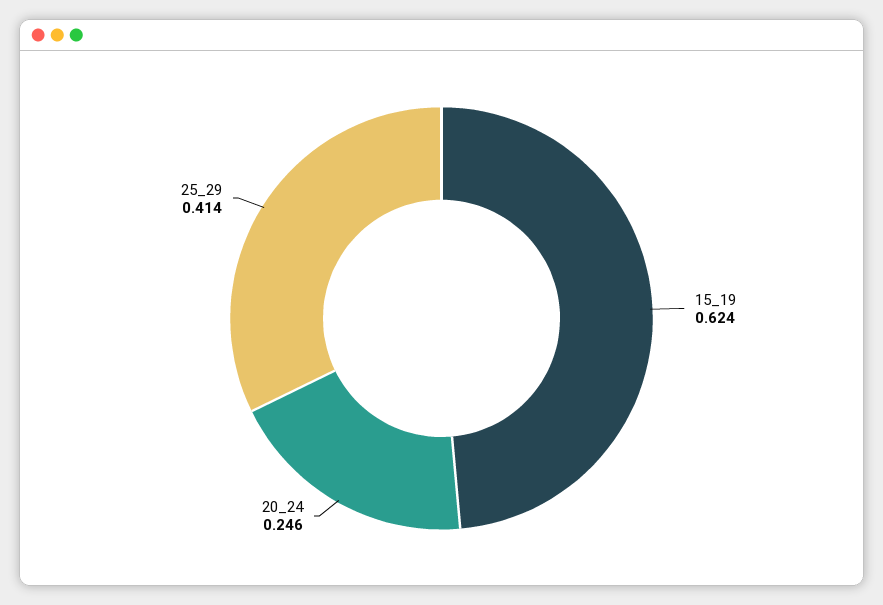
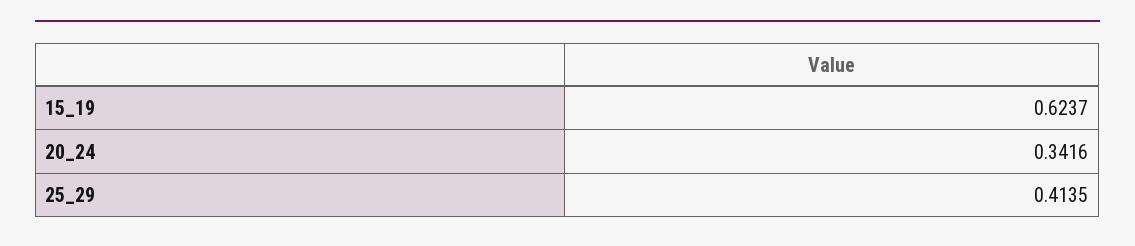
20_24: 0.246 -> 0.3416

